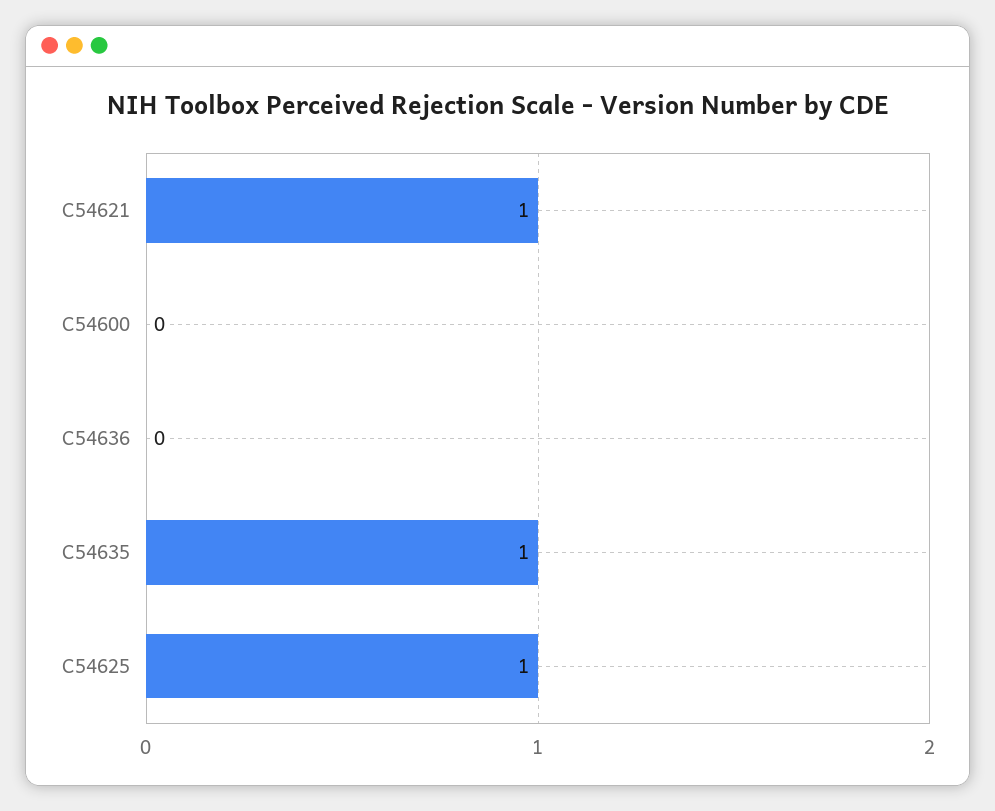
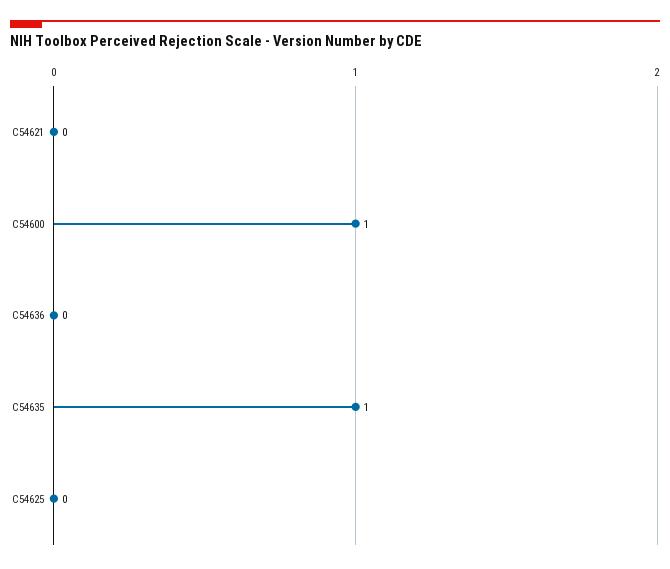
C54621: 1 -> 0
C54600: 0 -> 1
C54625: 1 -> 0

